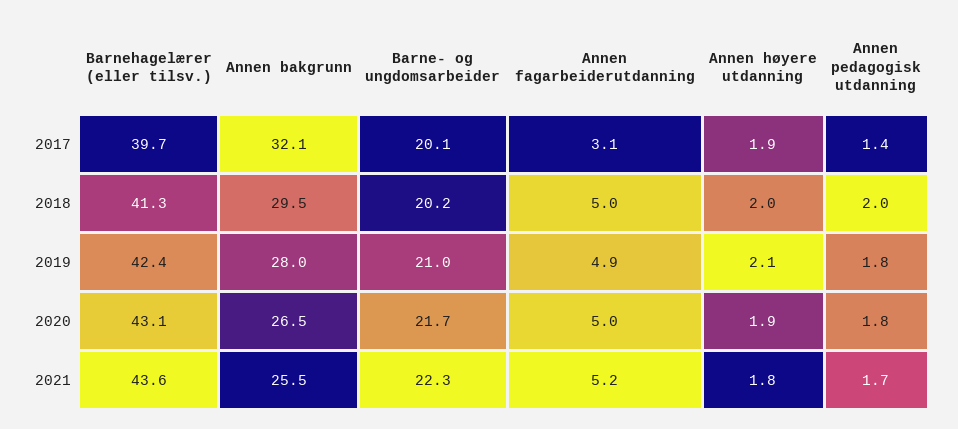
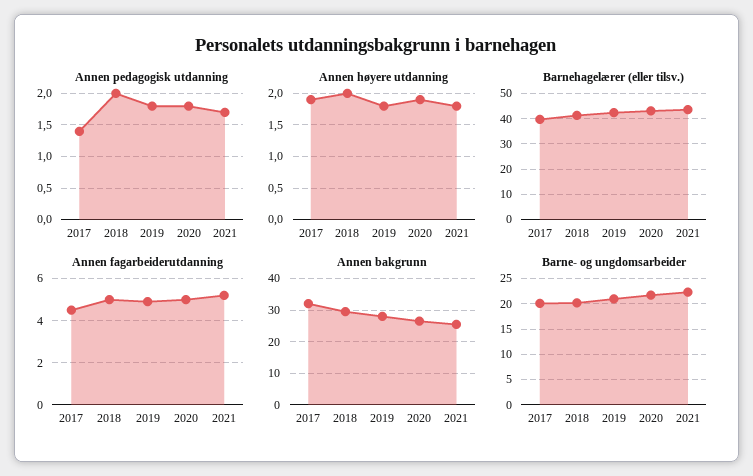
Annen fagarbeiderutdanning, 2017: 3.1 -> 4.5
Annen høyere utdanning, 2019: 2.1 -> 1.8

